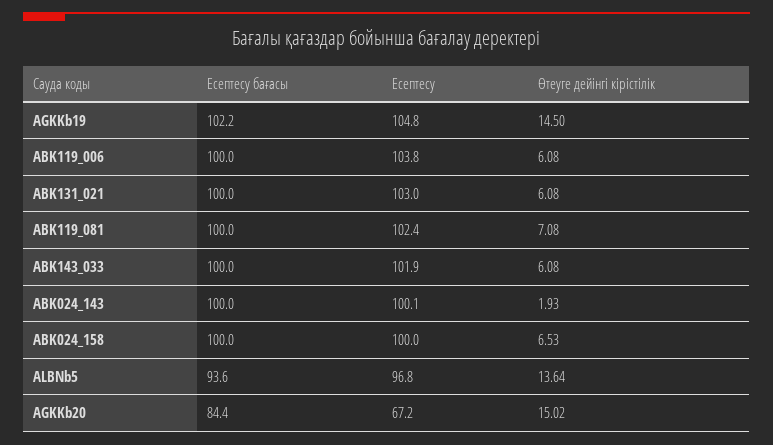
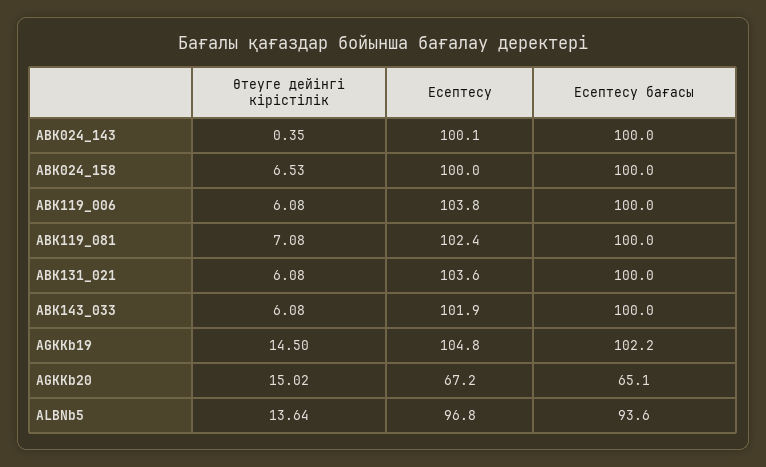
Есептесу, ABK131_021: 103 -> 103.6
Өтеуге дейінгі кірістілік, ABK024_143: 1.93 -> 0.35
Есептесу бағасы, AGKKb20: 84.4 -> 65.1

